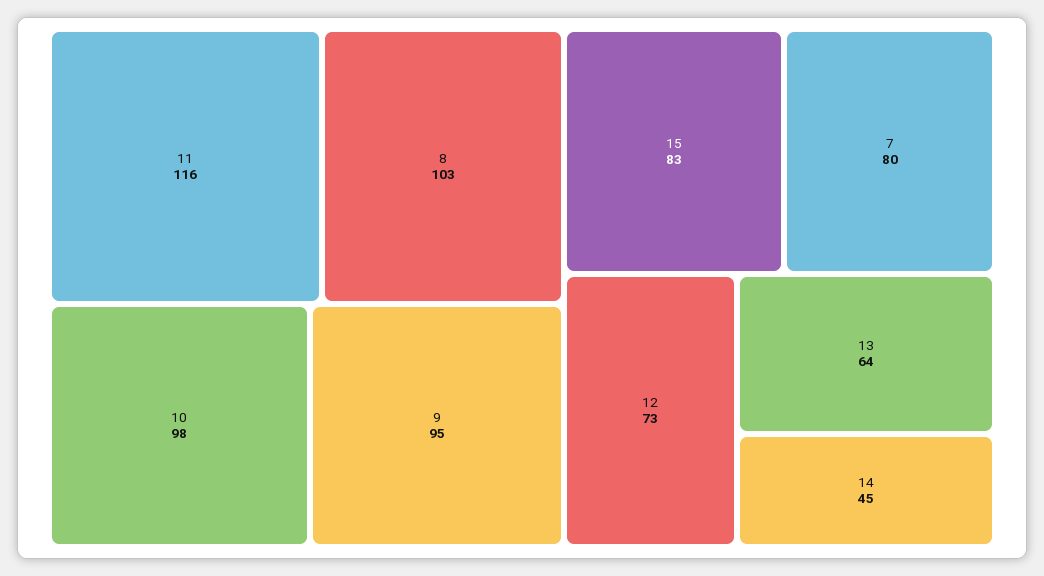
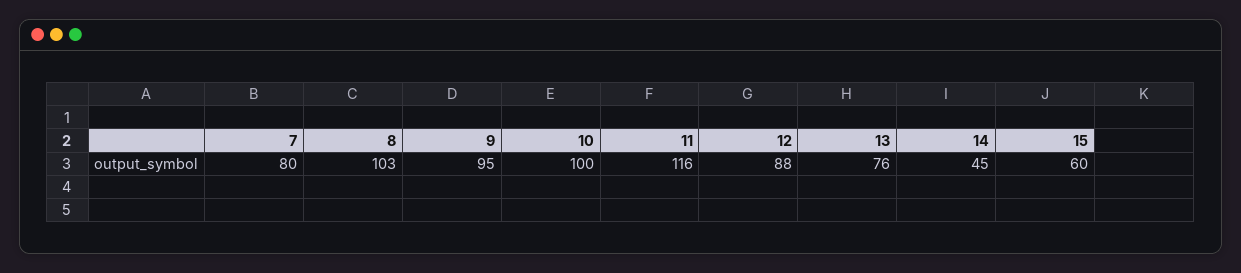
10: 98 -> 100
15: 83 -> 60
12: 73 -> 88
13: 64 -> 76

